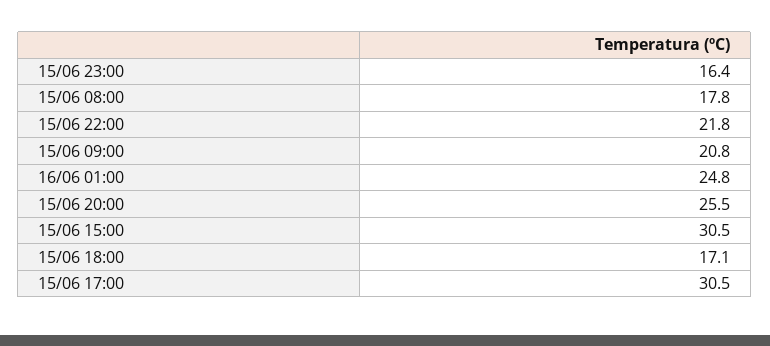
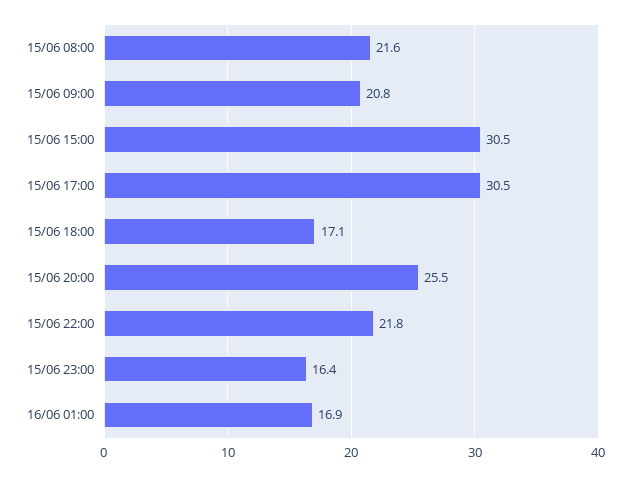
15/06 08:00: 17.8 -> 21.6
16/06 01:00: 24.8 -> 16.9

